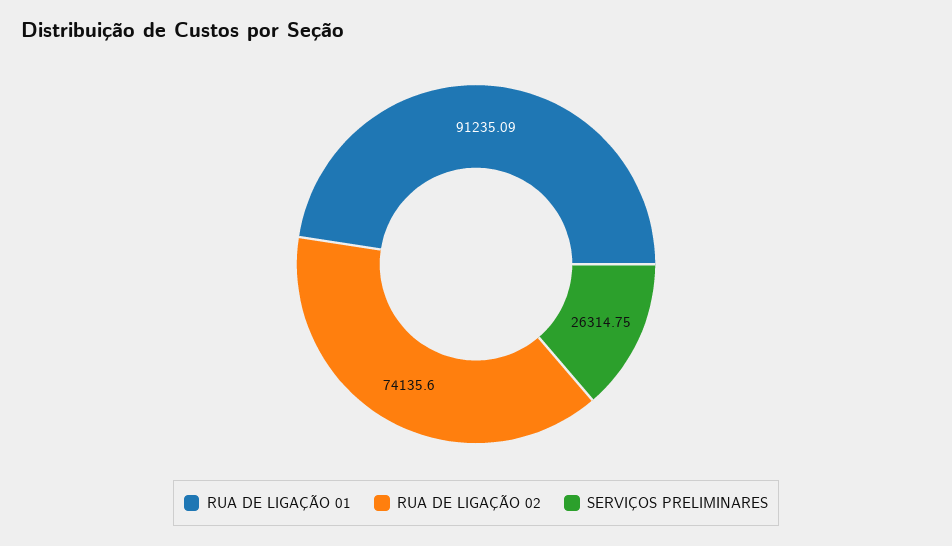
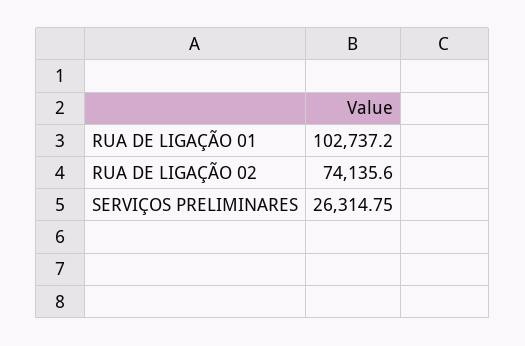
RUA DE LIGAÇÃO 01: 91235.09 -> 102737.2

